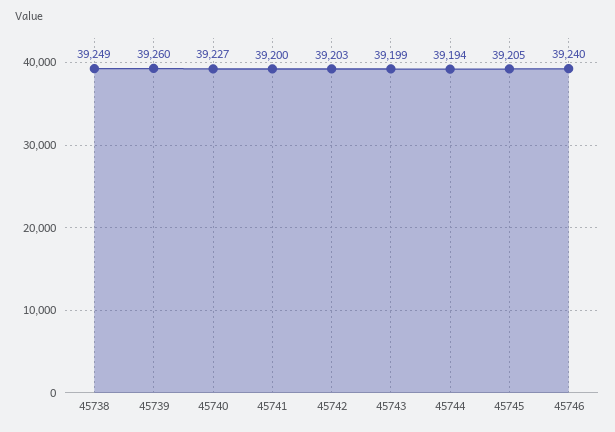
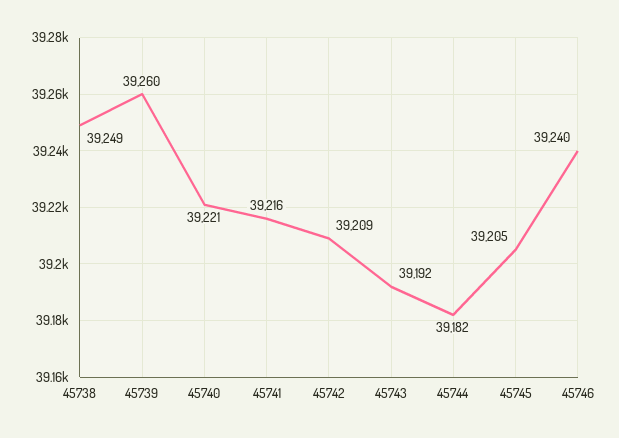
45740: 39227 -> 39221
45741: 39200 -> 39216
45742: 39203 -> 39209
45743: 39199 -> 39192
45744: 39194 -> 39182

